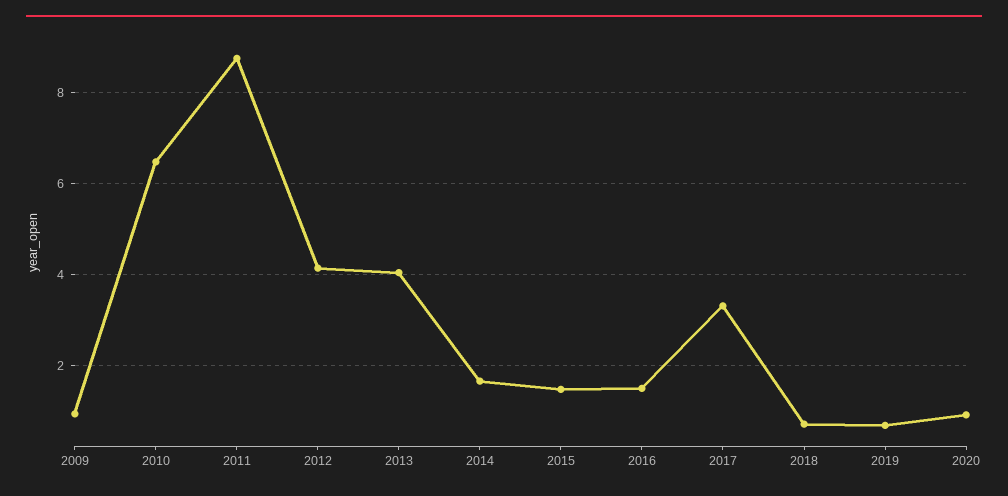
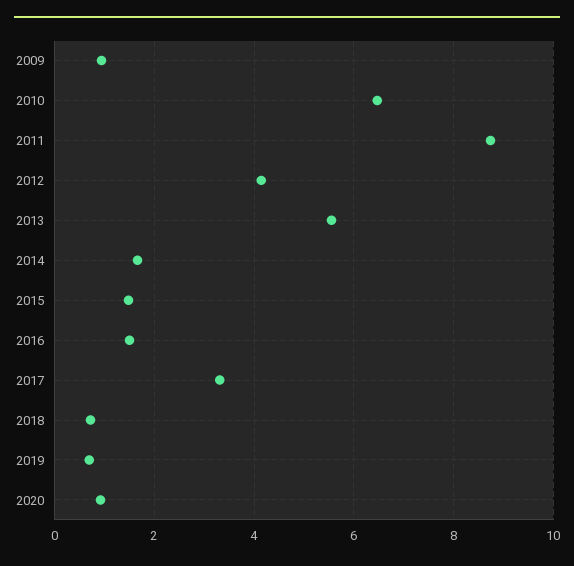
2013: 4 -> 5.6

